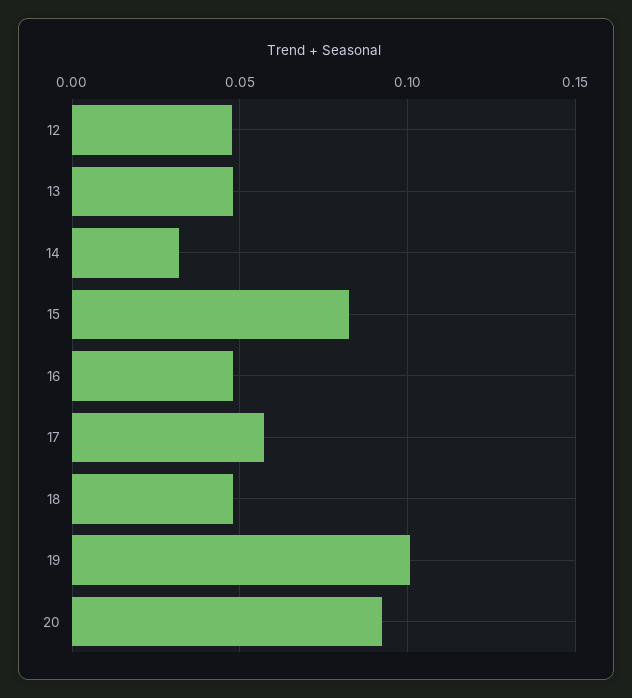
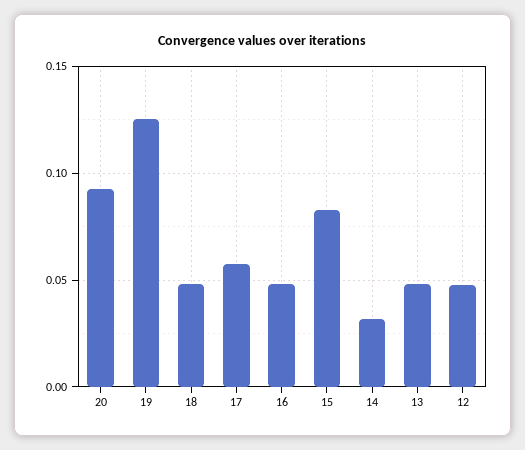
19: 0.1 -> 0.125

